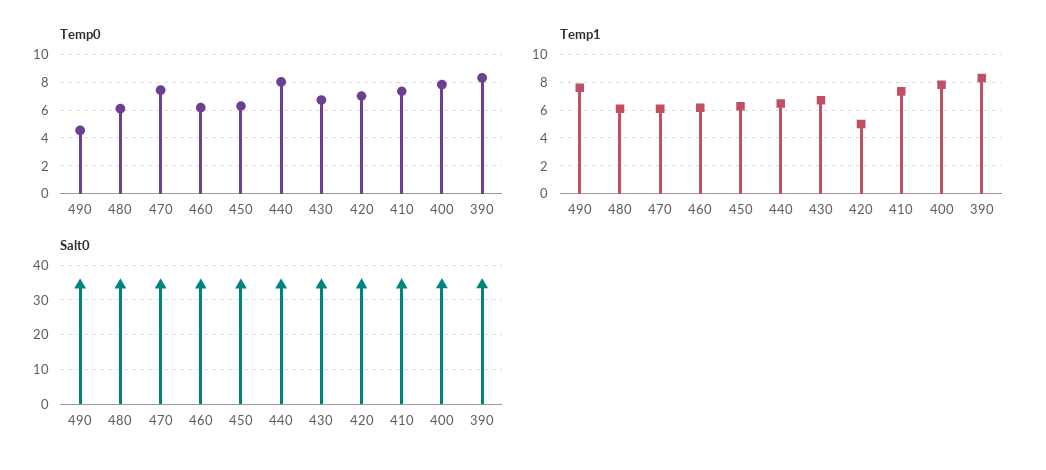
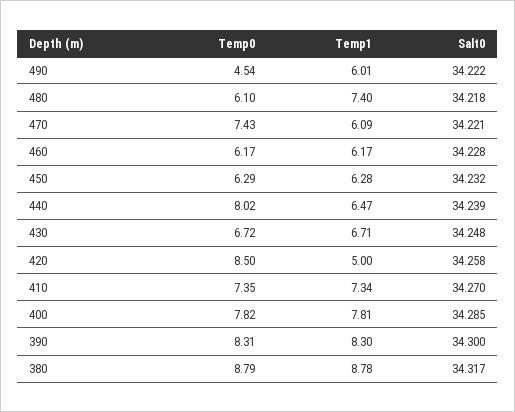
Temp0, 420: 7 -> 8.5
Temp1, 490: 7.5 -> 6.01
Temp1, 480: 6 -> 7.4
Temp0, 380: none -> 8.79
Temp1, 380: none -> 8.78
Salt0, 380: none -> 34.317

